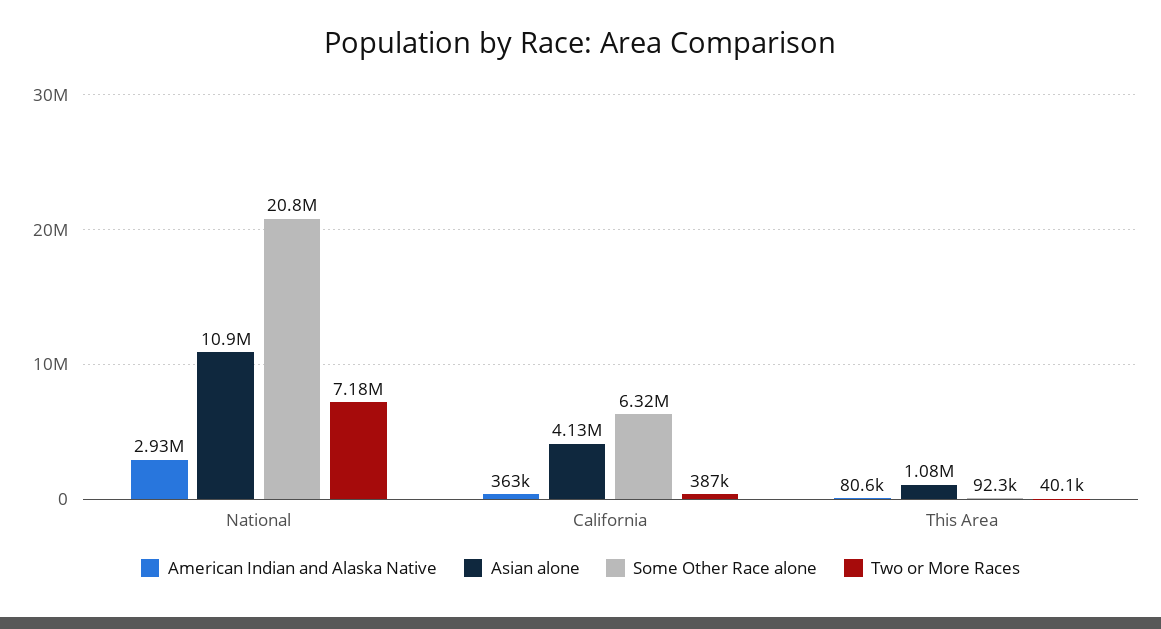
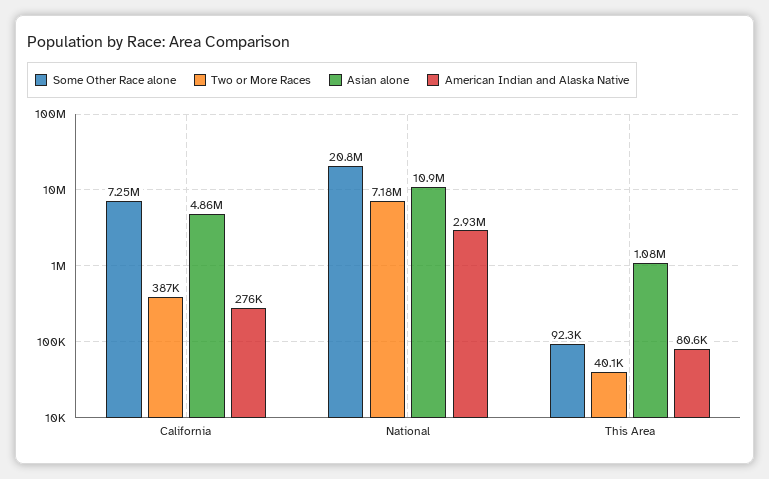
American Indian and Alaska Native, California: 363000 -> 276000
Asian alone, California: 4130000 -> 4860000
Some Other Race alone, California: 6320000 -> 7250000

